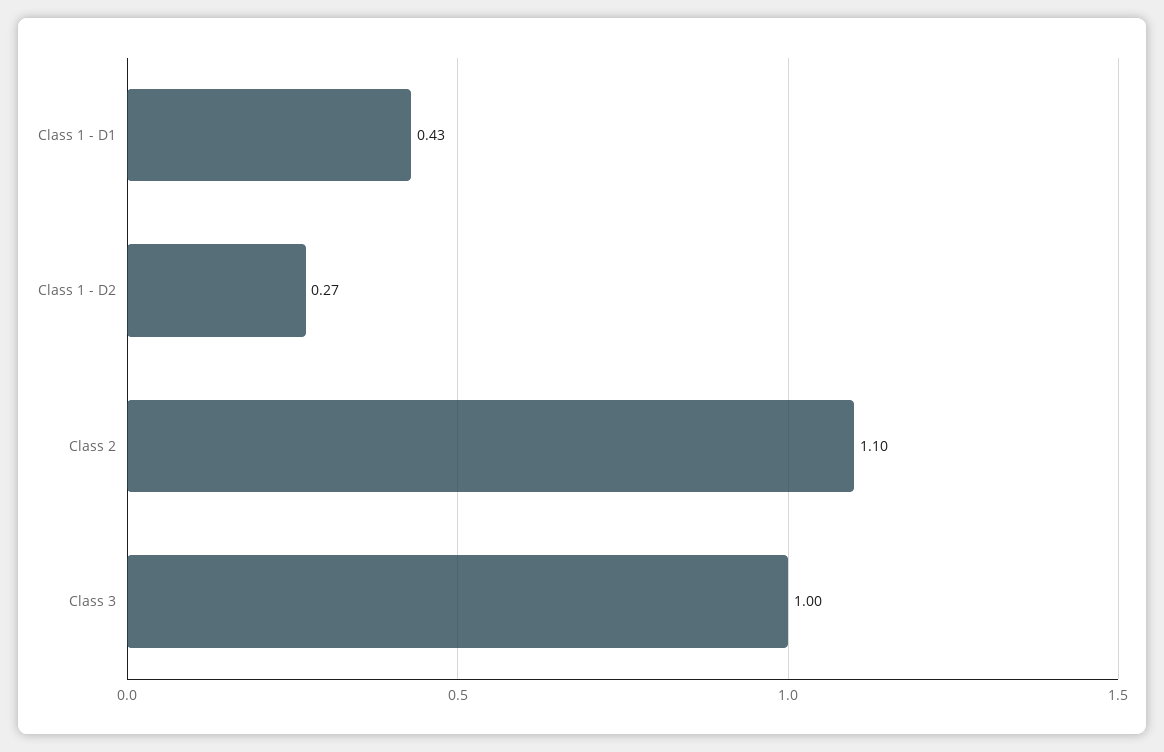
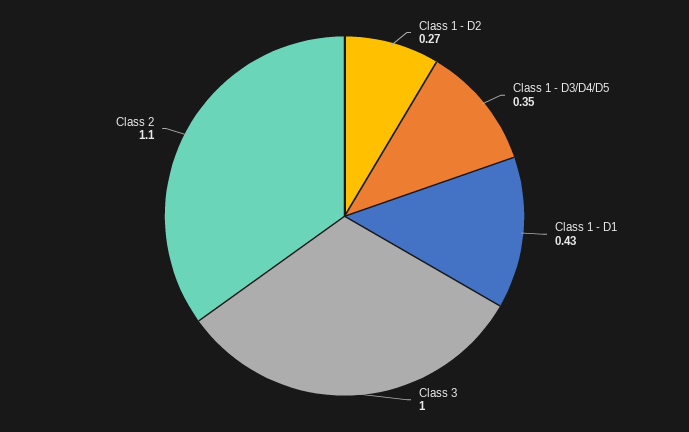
Class 1 - D3/D4/D5: none -> 0.35

